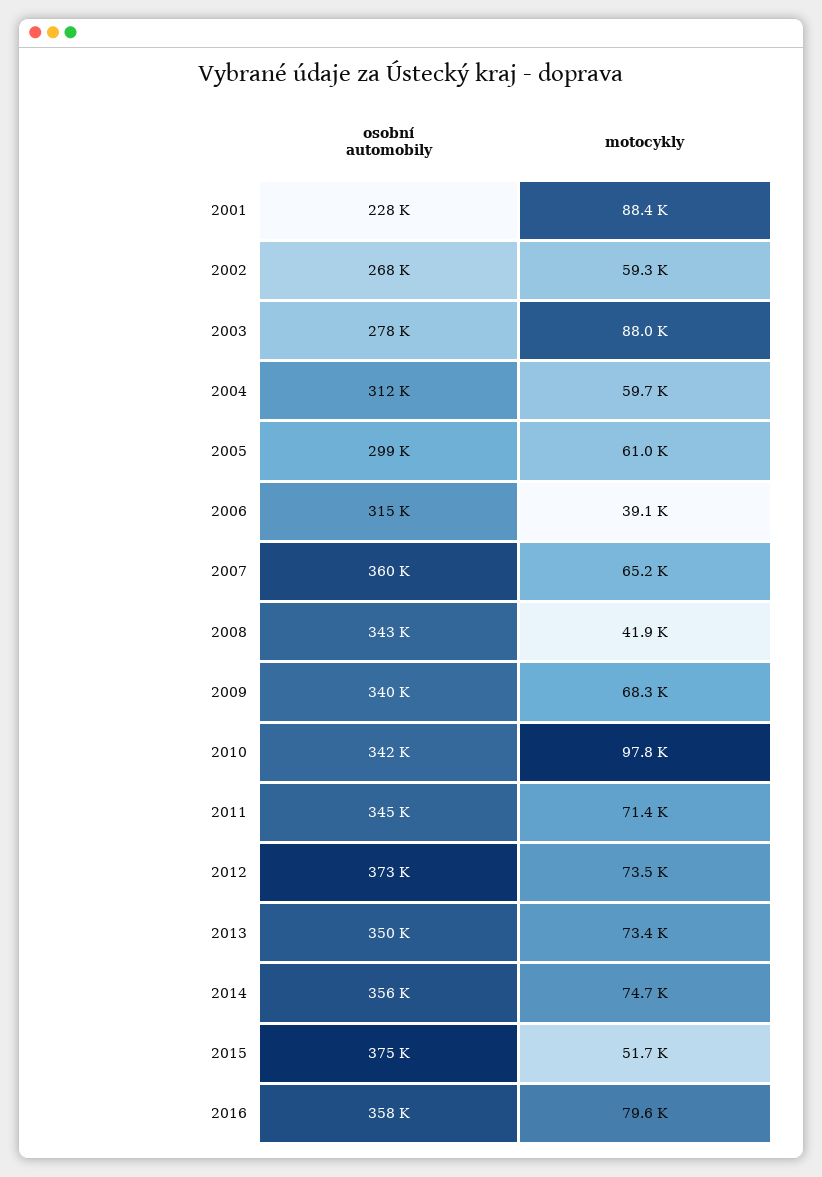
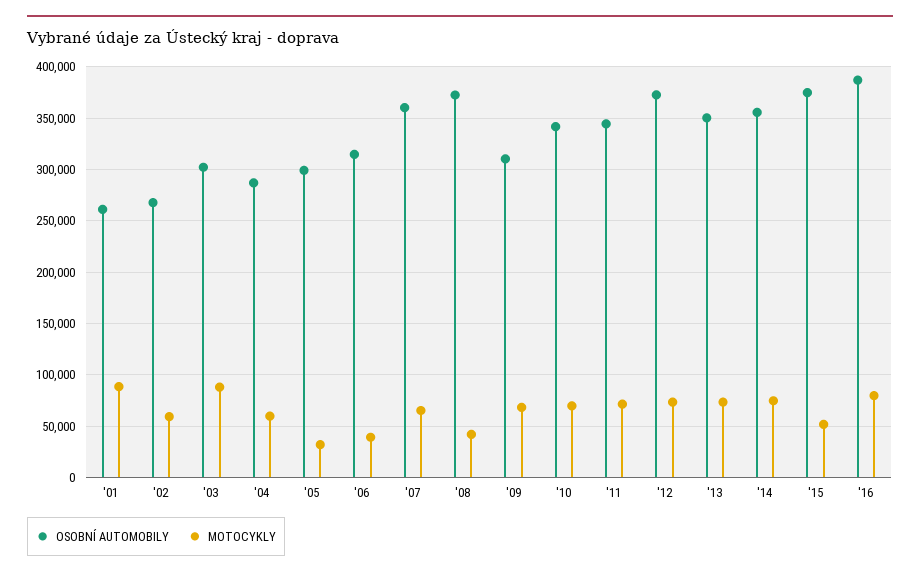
osobní automobily, 2001: 228000 -> 260000
osobní automobily, 2003: 278000 -> 300000
osobní automobily, 2004: 312000 -> 290000
motocykly, 2005: 61000 -> 30000
osobní automobily, 2008: 343000 -> 370000
osobní automobily, 2009: 340000 -> 310000
motocykly, 2010: 97800 -> 70000
osobní automobily, 2016: 358000 -> 390000

